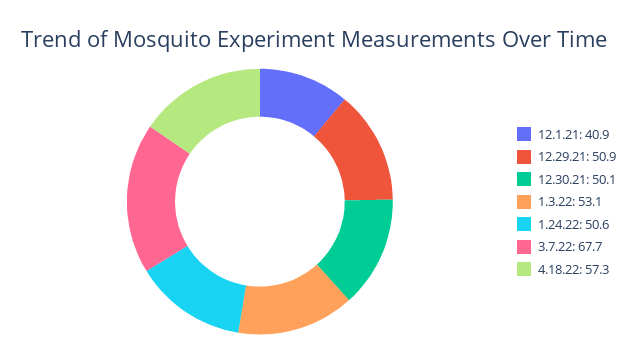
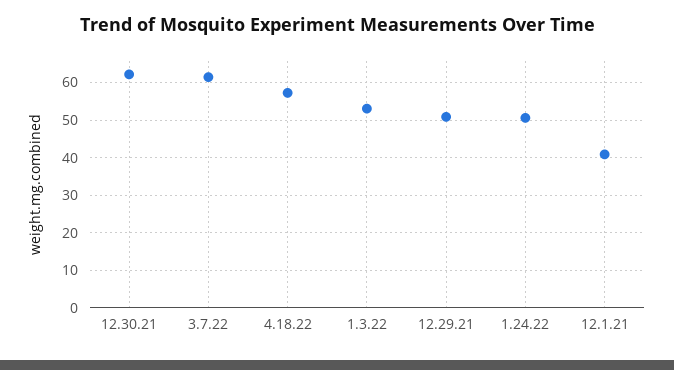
12.30.21: 50.1 -> 62
3.7.22: 67.7 -> 62

